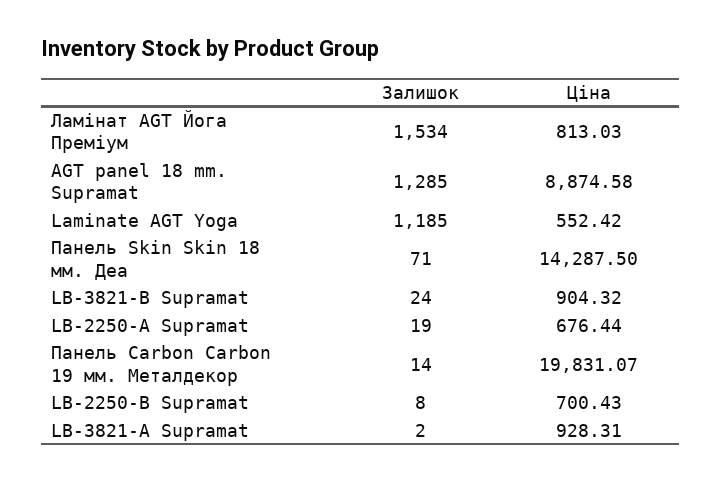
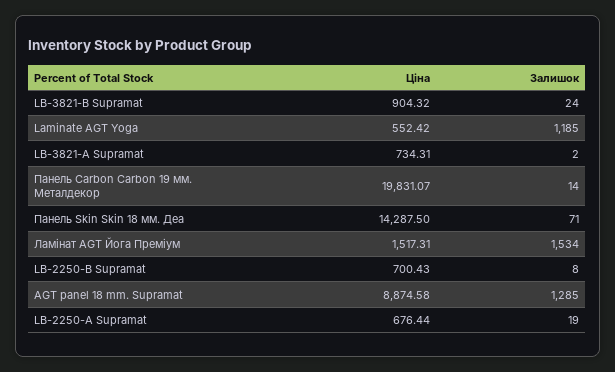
Ціна, Ламінат AGT Йога Преміум: 813.03 -> 1517.31
Ціна, LB-3821-А Supramat: 928.31 -> 734.31

